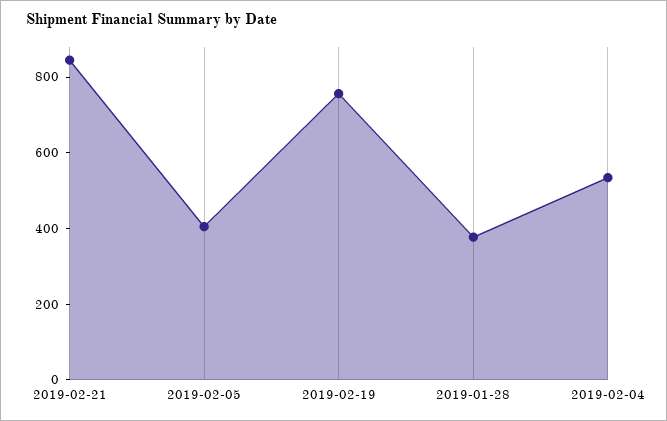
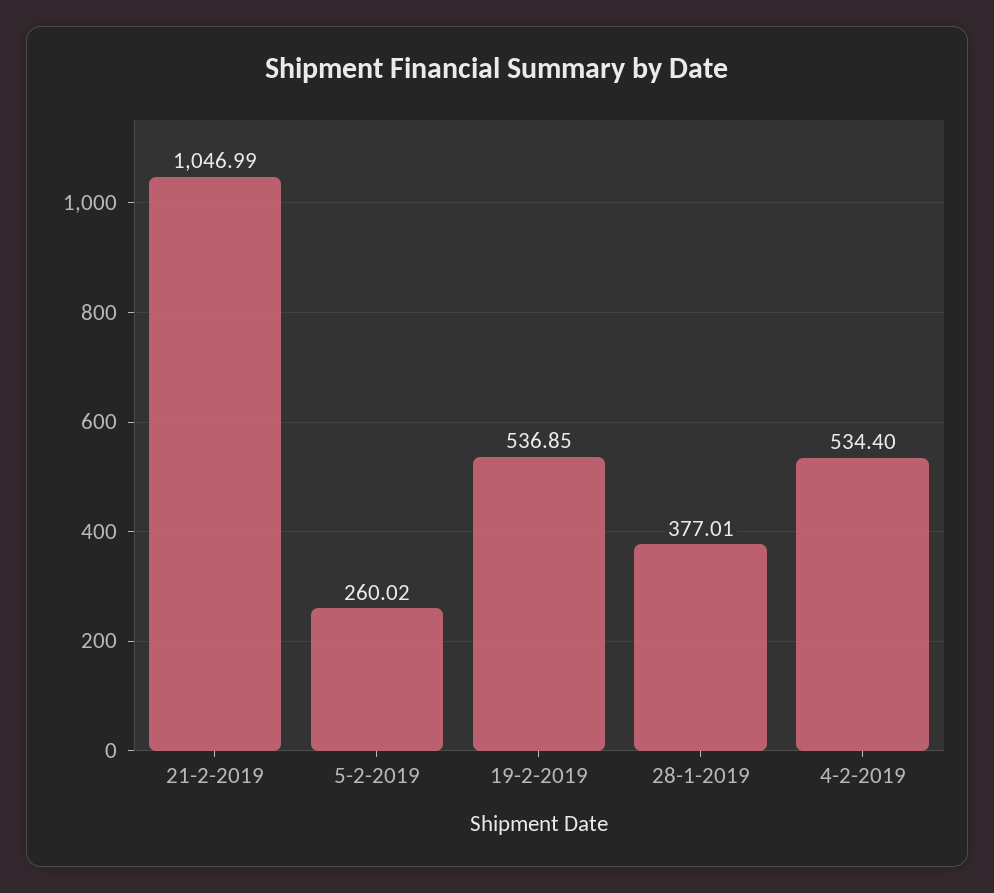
2019-02-21: 850 -> 1046.99
2019-02-05: 400 -> 260.02
2019-02-19: 750 -> 536.85

